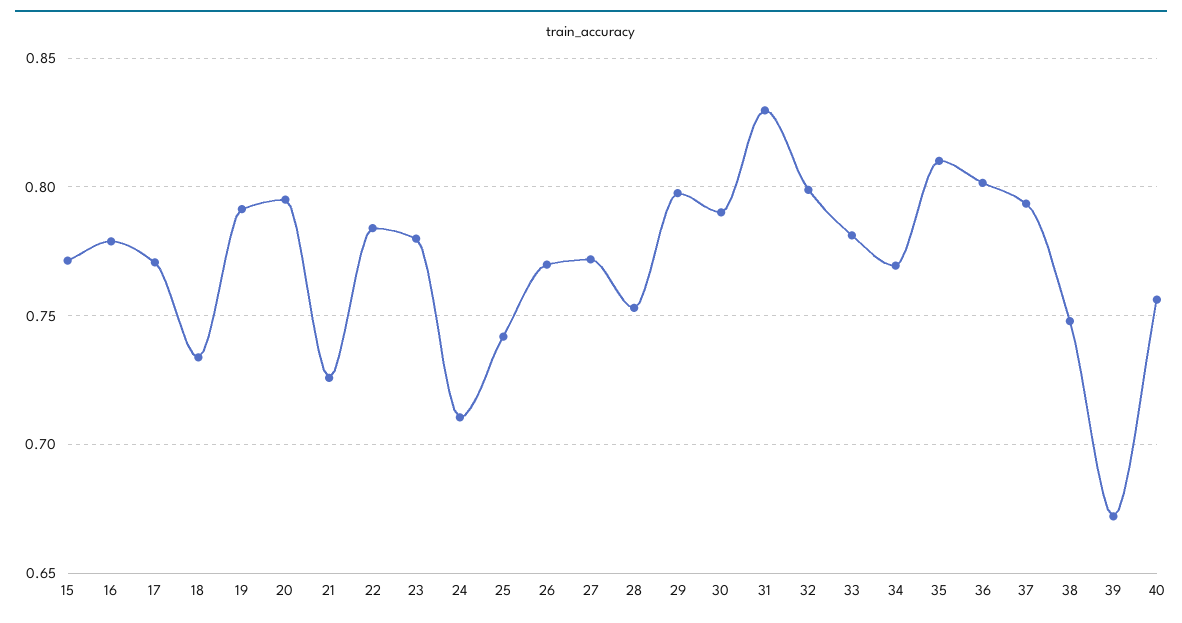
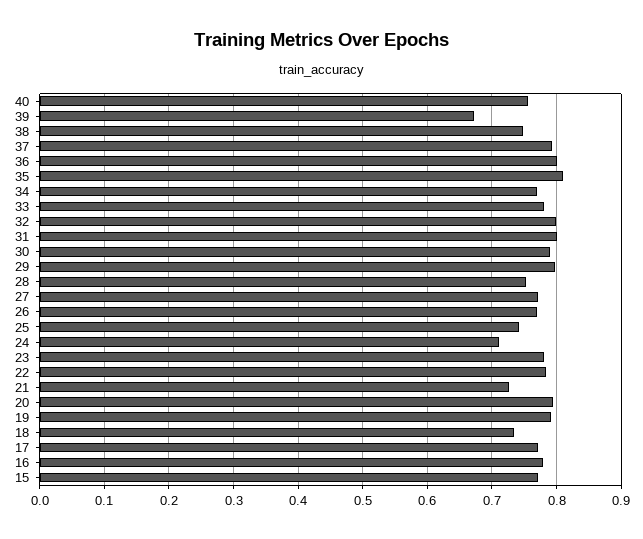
31: 0.83 -> 0.8

